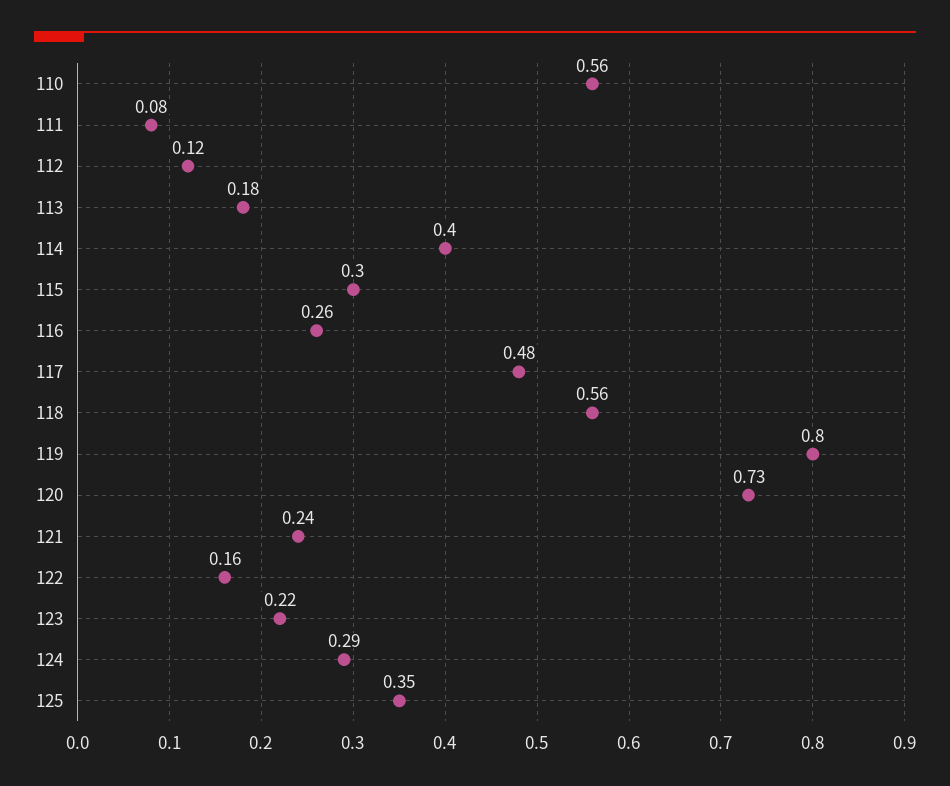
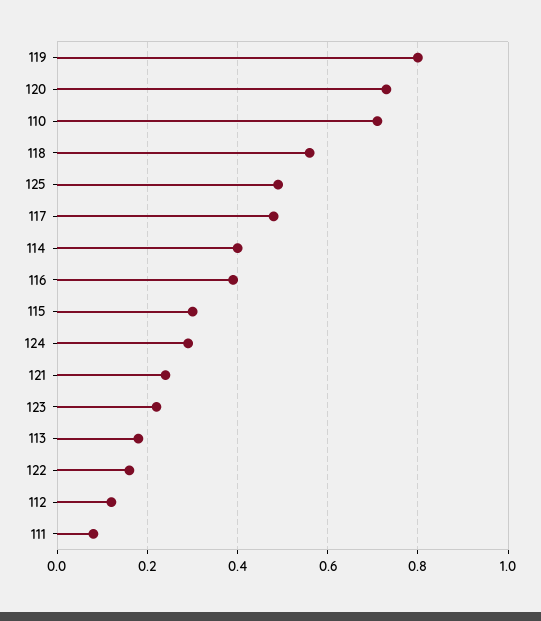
110: 0.56 -> 0.7
116: 0.26 -> 0.4
125: 0.35 -> 0.5

